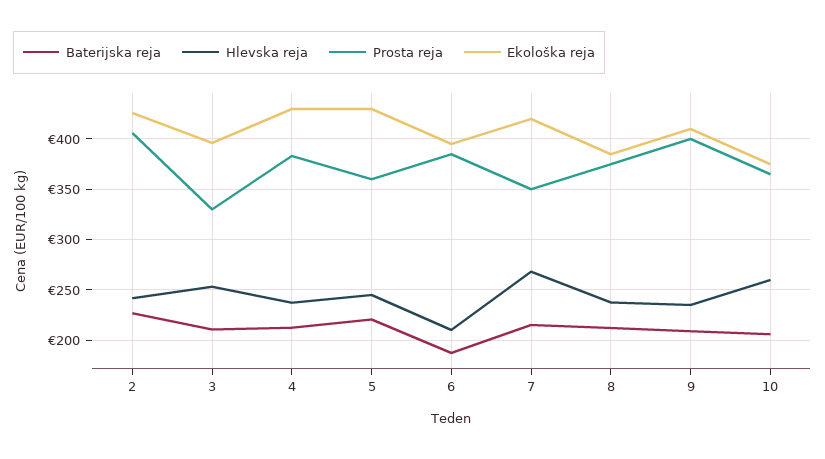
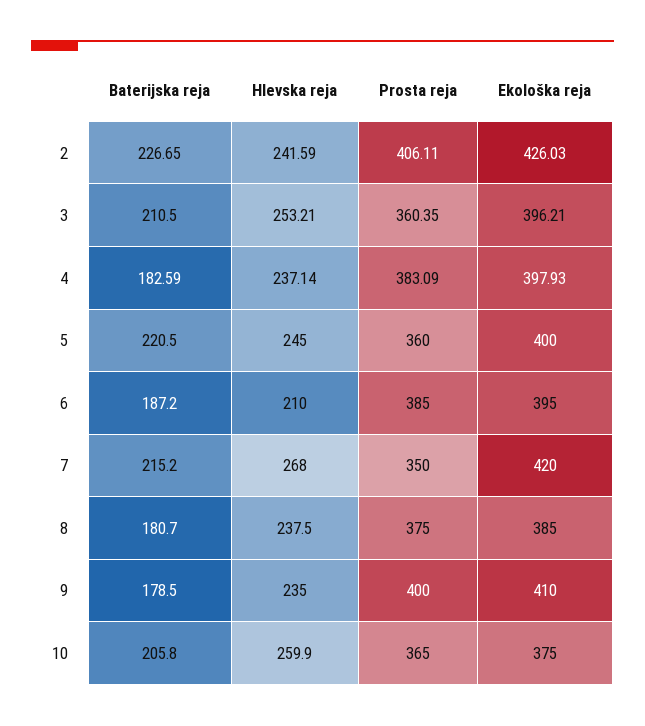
Prosta reja, 3: 330 -> 360.35
Baterijska reja, 4: 210 -> 182.59
Ekološka reja, 4: 430 -> 397.93
Ekološka reja, 5: 430 -> 400
Baterijska reja, 8: 210 -> 180.7
Baterijska reja, 9: 210 -> 178.5

